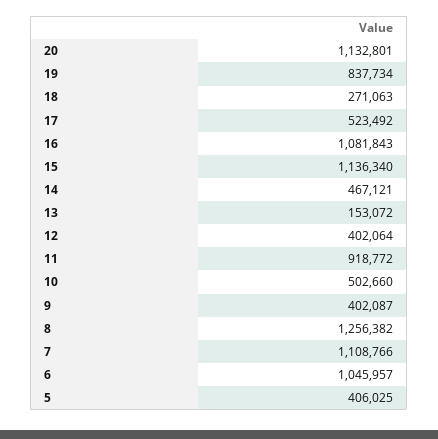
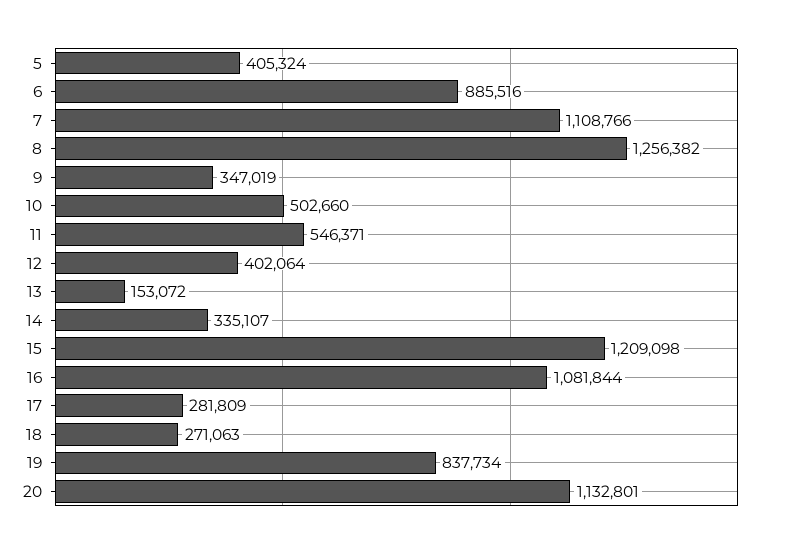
17: 523492 -> 281809
16: 1081843 -> 1081844
15: 1136340 -> 1209098
14: 467121 -> 335107
11: 918772 -> 546371
9: 402087 -> 347019
6: 1045957 -> 885516
5: 406025 -> 405324

